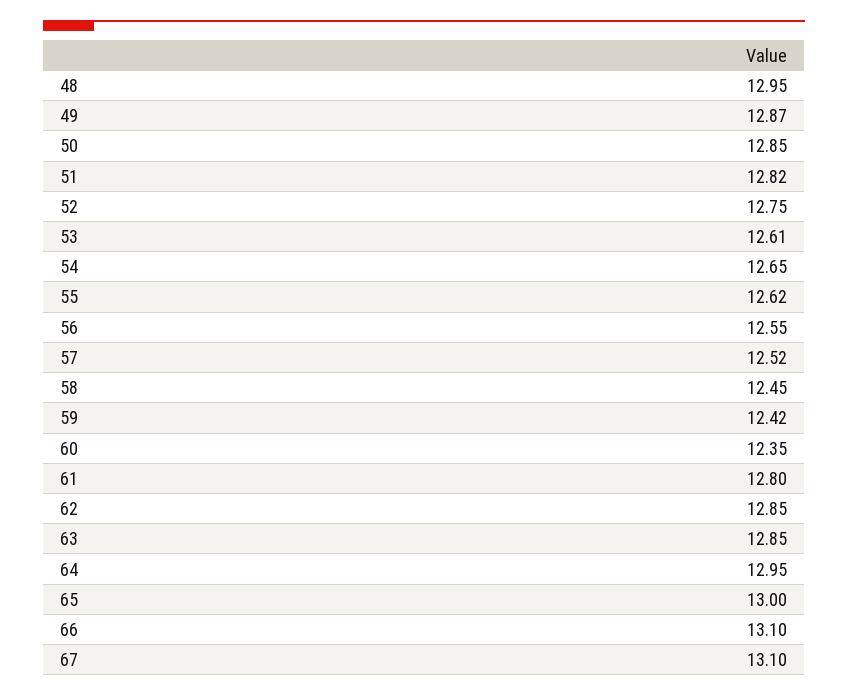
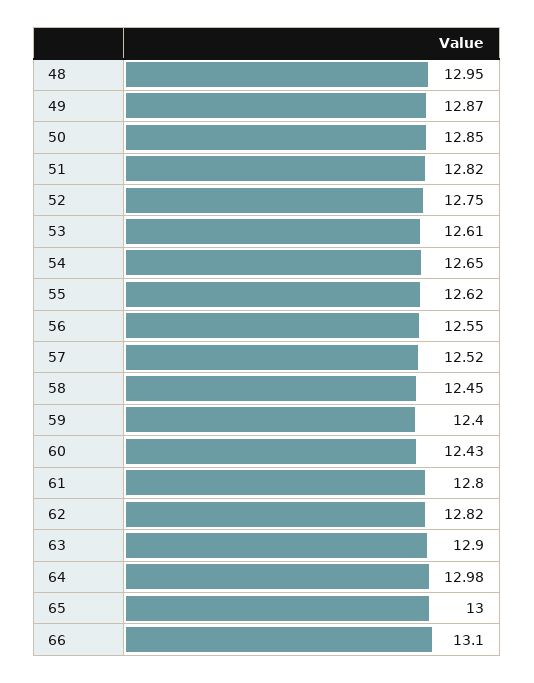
59: 12.42 -> 12.4
60: 12.35 -> 12.43
62: 12.85 -> 12.82
63: 12.85 -> 12.9
64: 12.95 -> 12.98
67: 13.1 -> none

